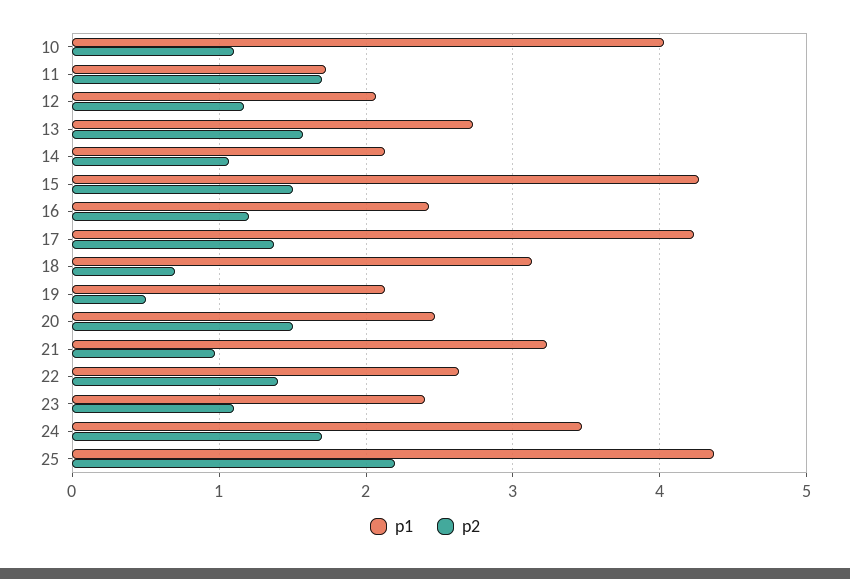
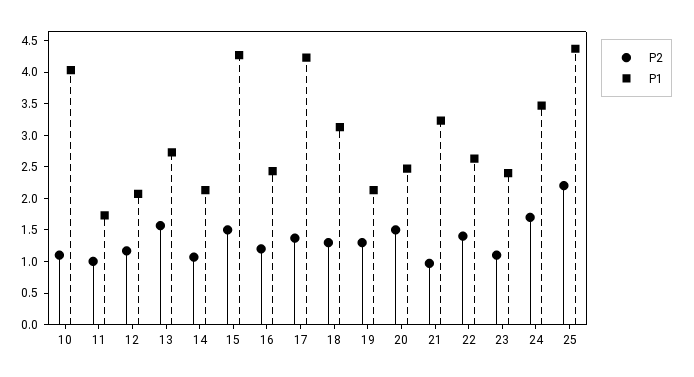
p2, 11: 1.7 -> 1
p2, 18: 0.7 -> 1.25
p2, 19: 0.5 -> 1.25

